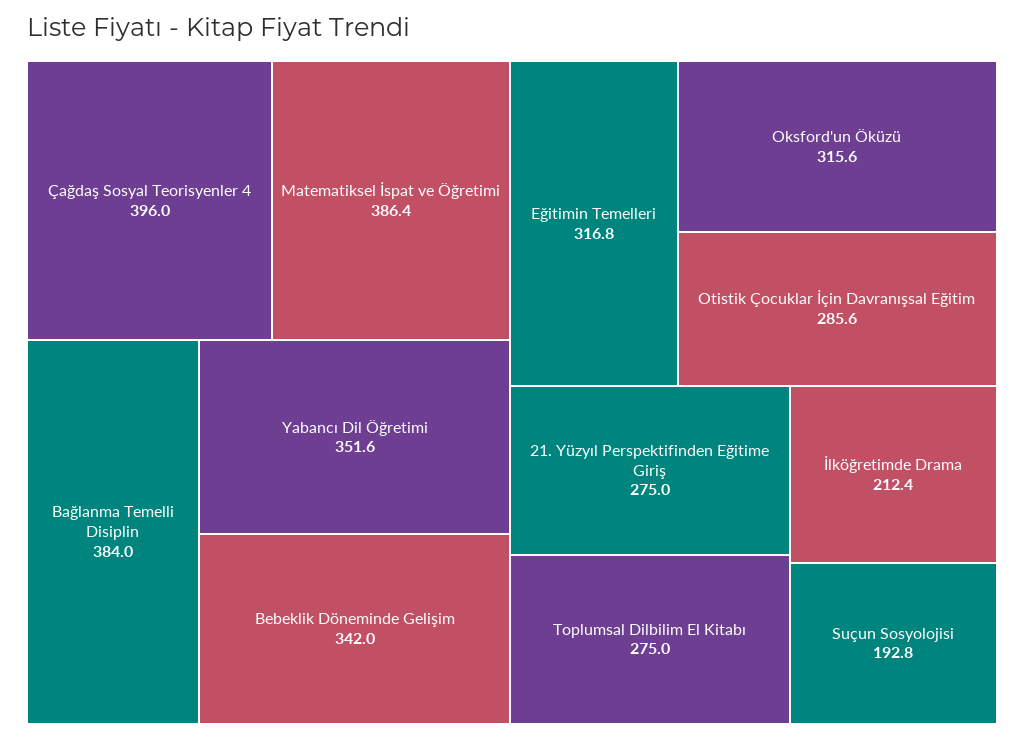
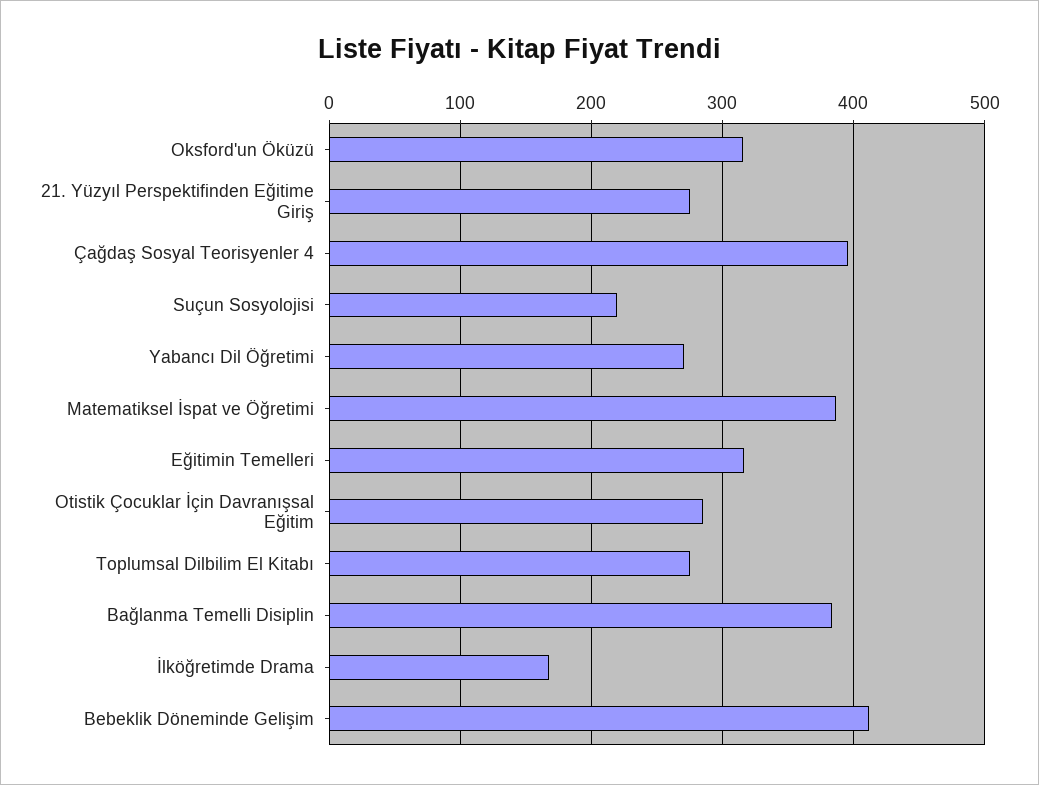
Yabancı Dil Öğretimi: 351.6 -> 270
Bebeklik Döneminde Gelişim: 342 -> 410
İlköğretimde Drama: 212.4 -> 170
Suçun Sosyolojisi: 192.8 -> 220

